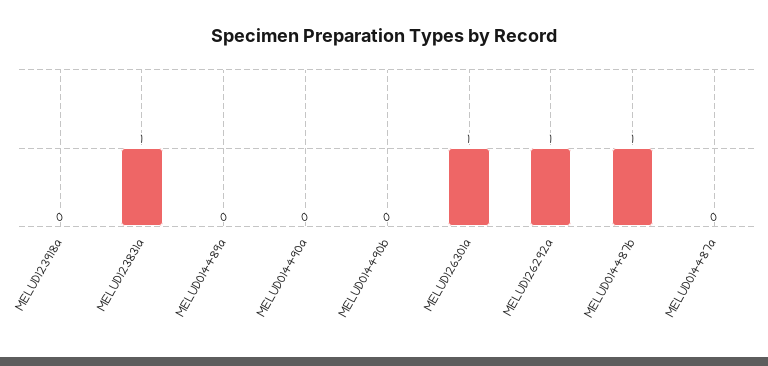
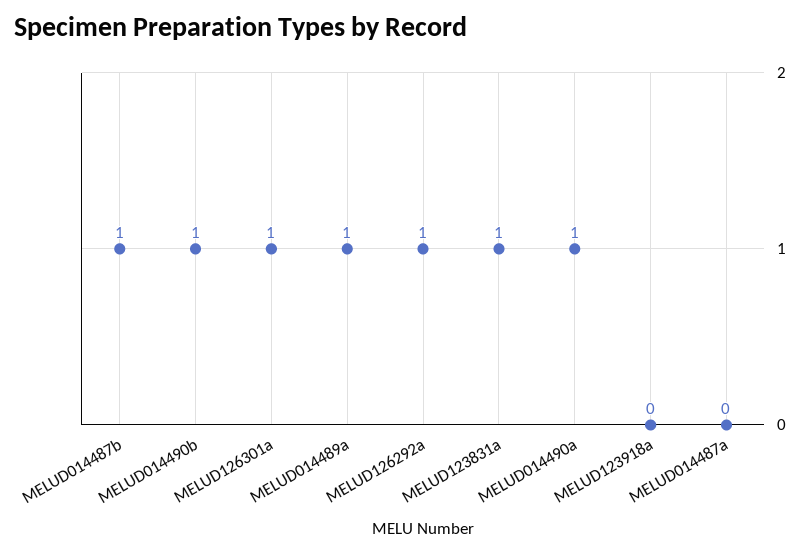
MELUD014489a: 0 -> 1
MELUD014490a: 0 -> 1
MELUD014490b: 0 -> 1

